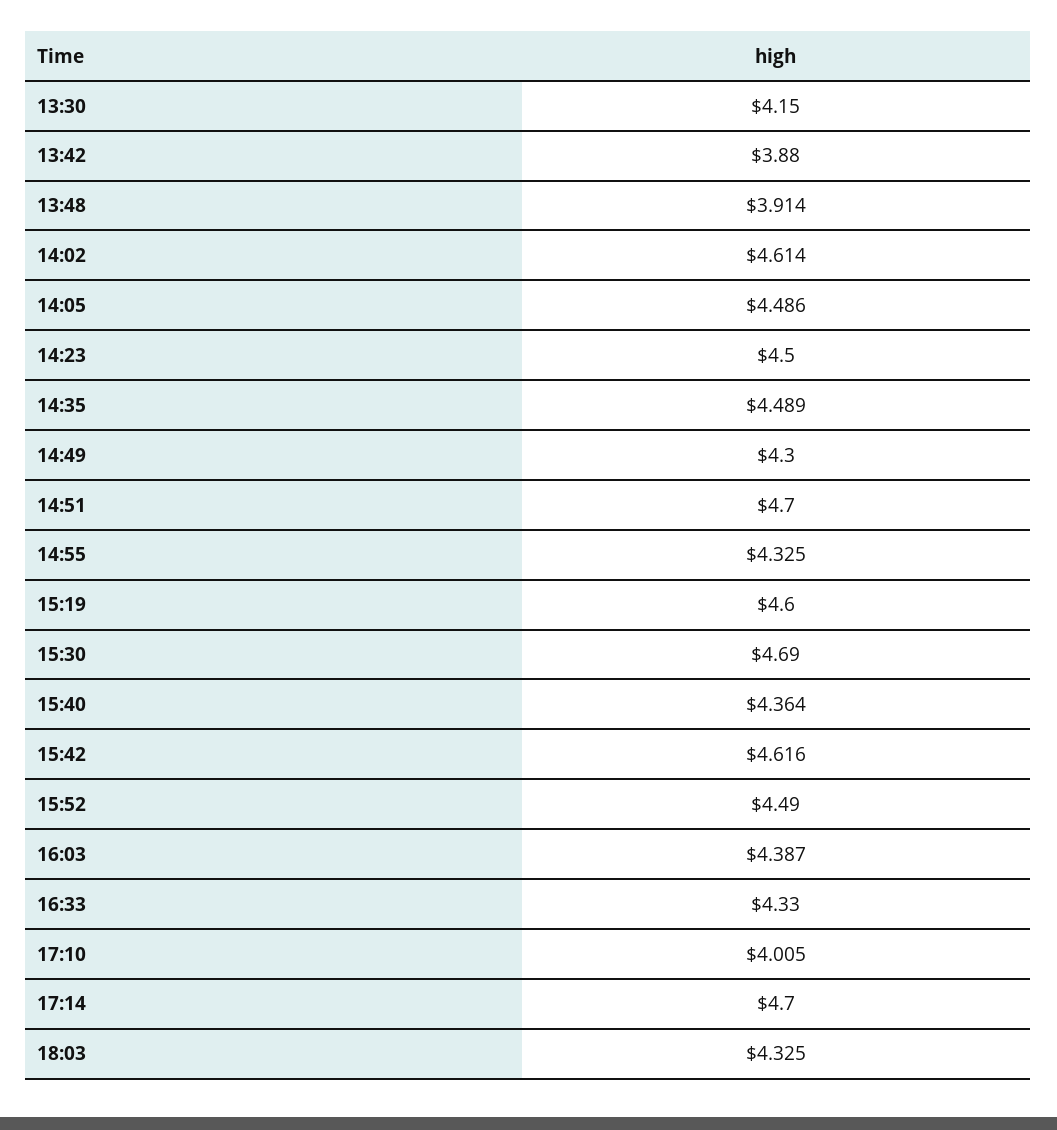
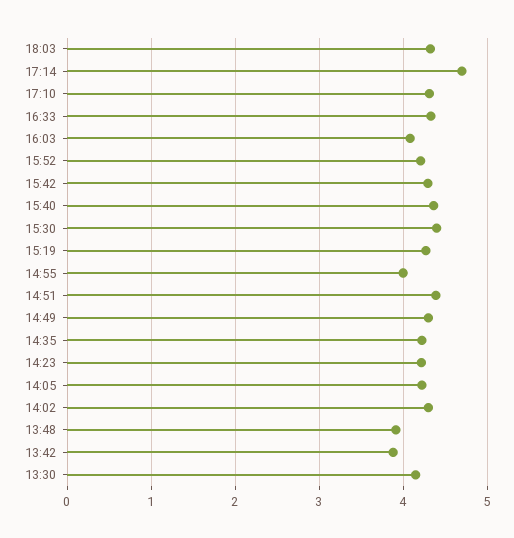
14:02: 4.614 -> 4.3
14:05: 4.486 -> 4.2
14:23: 4.5 -> 4.2
14:35: 4.489 -> 4.2
14:51: 4.7 -> 4.4
14:55: 4.325 -> 4
15:19: 4.6 -> 4.3
15:30: 4.69 -> 4.4
15:42: 4.616 -> 4.3
15:52: 4.49 -> 4.2
16:03: 4.387 -> 4.1
17:10: 4.005 -> 4.3

